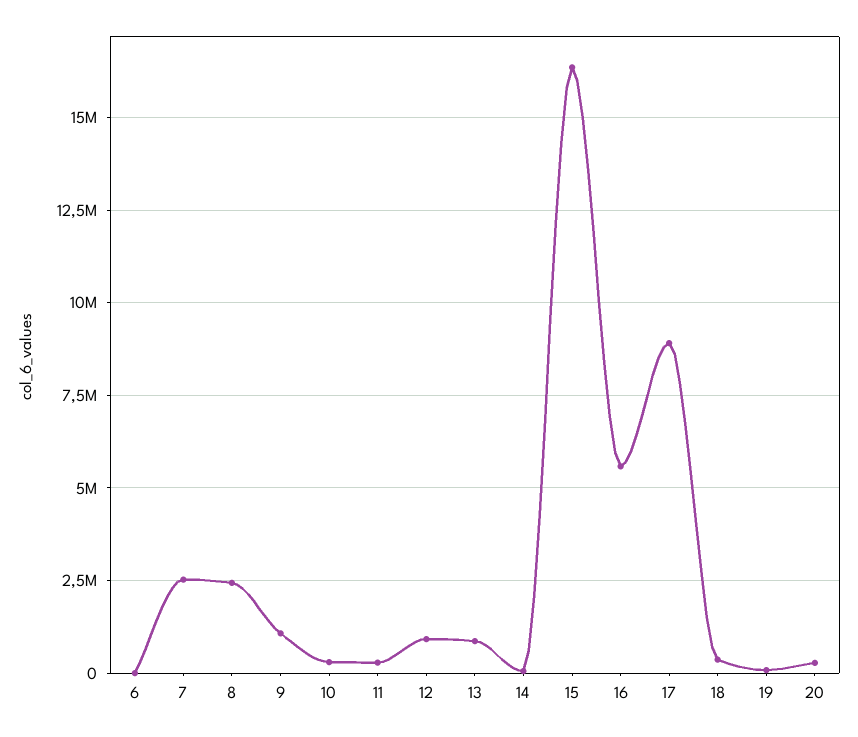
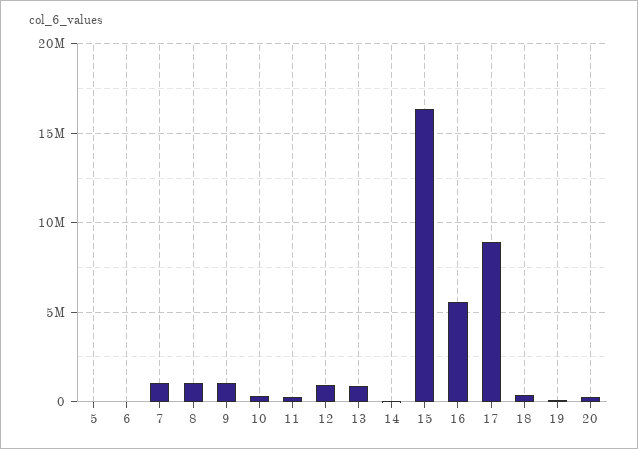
7: 2500000 -> 1000000
8: 2500000 -> 1000000
5: none -> 0

